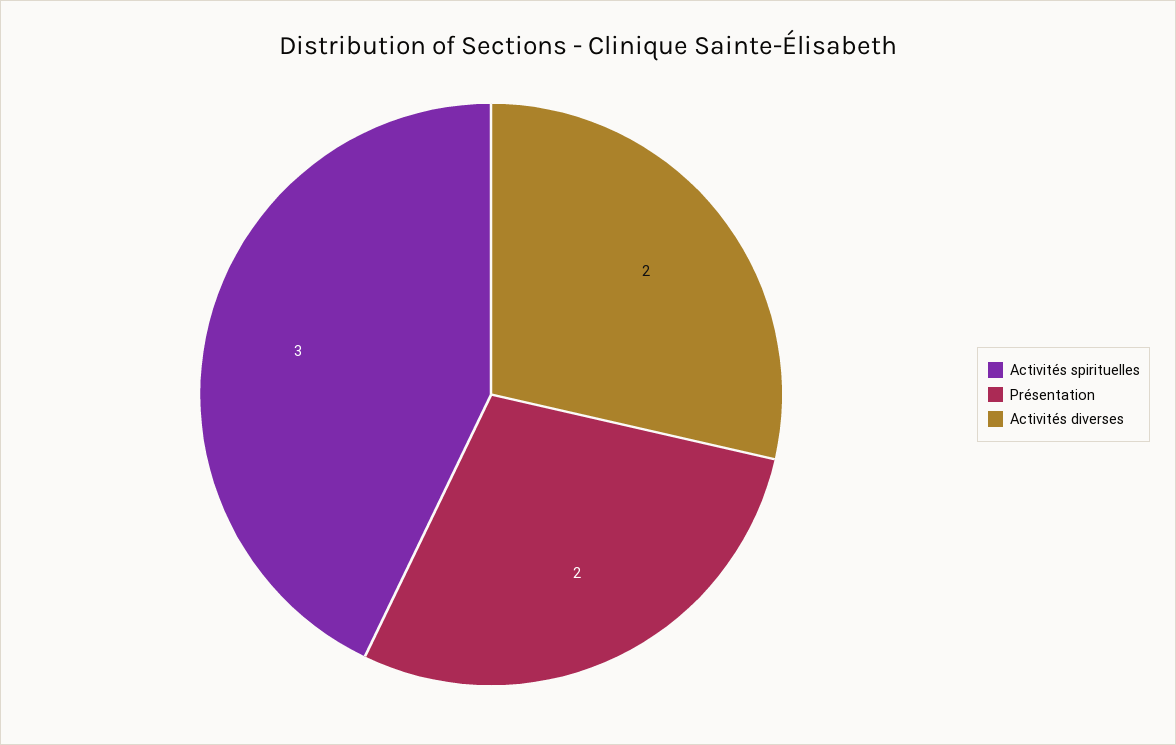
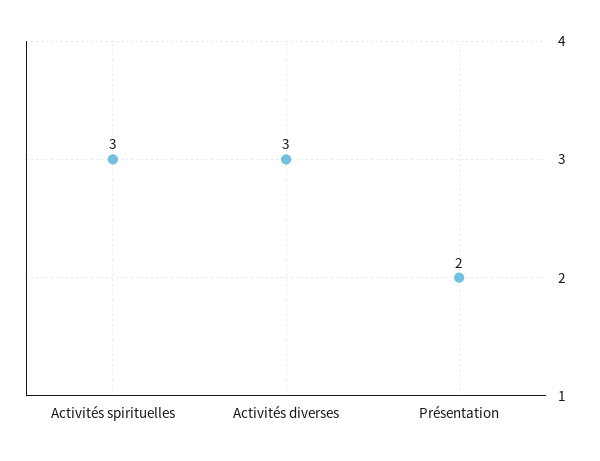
Activités diverses: 2 -> 3

